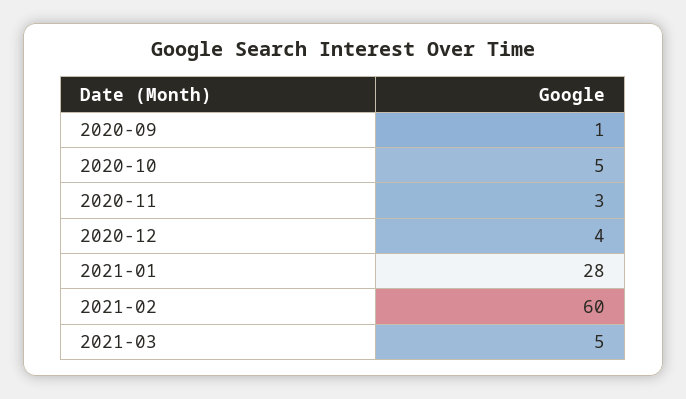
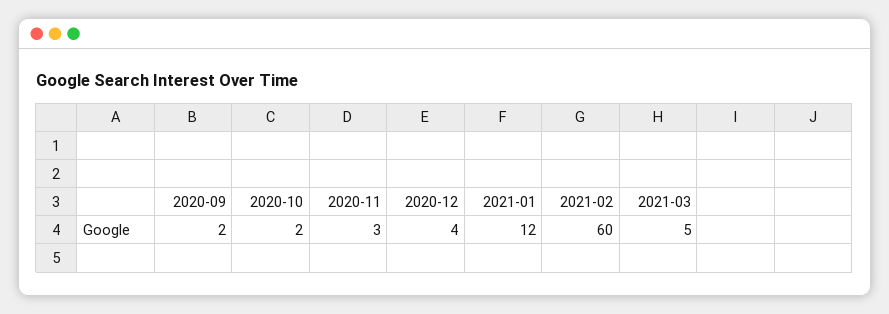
2020-09: 1 -> 2
2020-10: 5 -> 2
2021-01: 28 -> 12

